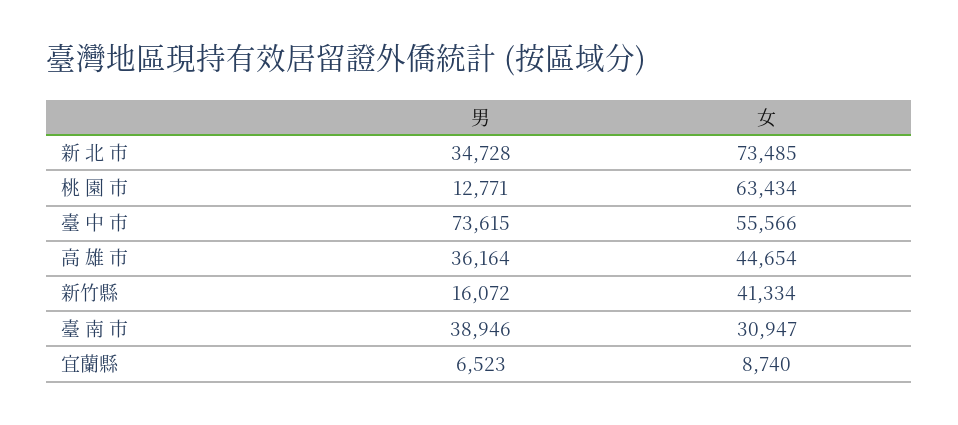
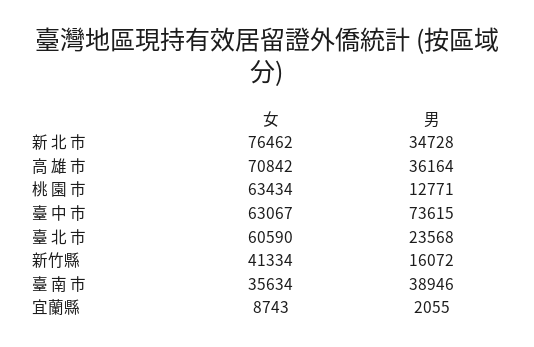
女, 新 北 市: 73485 -> 76462
女, 臺 中 市: 55566 -> 63067
女, 高 雄 市: 44654 -> 70842
女, 臺 南 市: 30947 -> 35634
男, 宜蘭縣: 6523 -> 2055
女, 宜蘭縣: 8740 -> 8743
女, 臺 北 市: none -> 60590
男, 臺 北 市: none -> 23568

